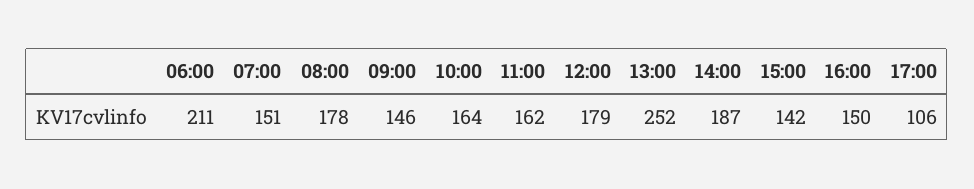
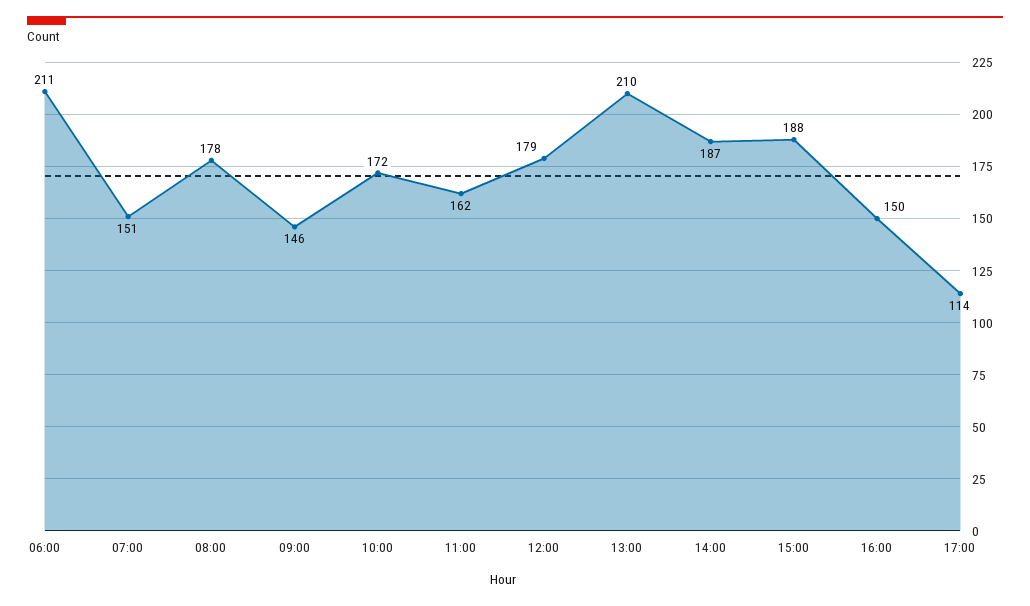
10:00: 164 -> 172
13:00: 252 -> 210
15:00: 142 -> 188
17:00: 106 -> 114

